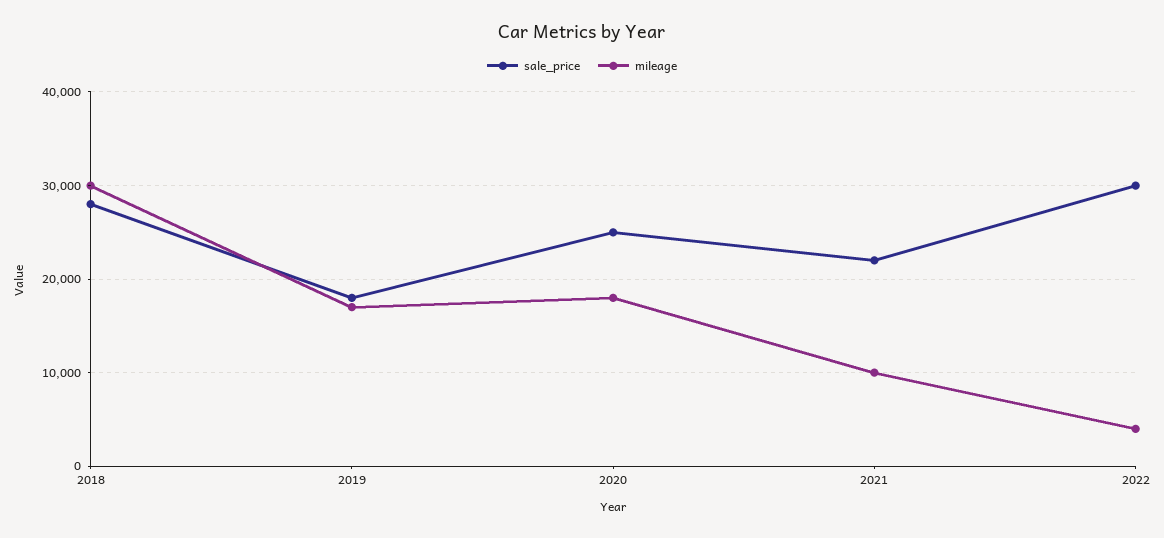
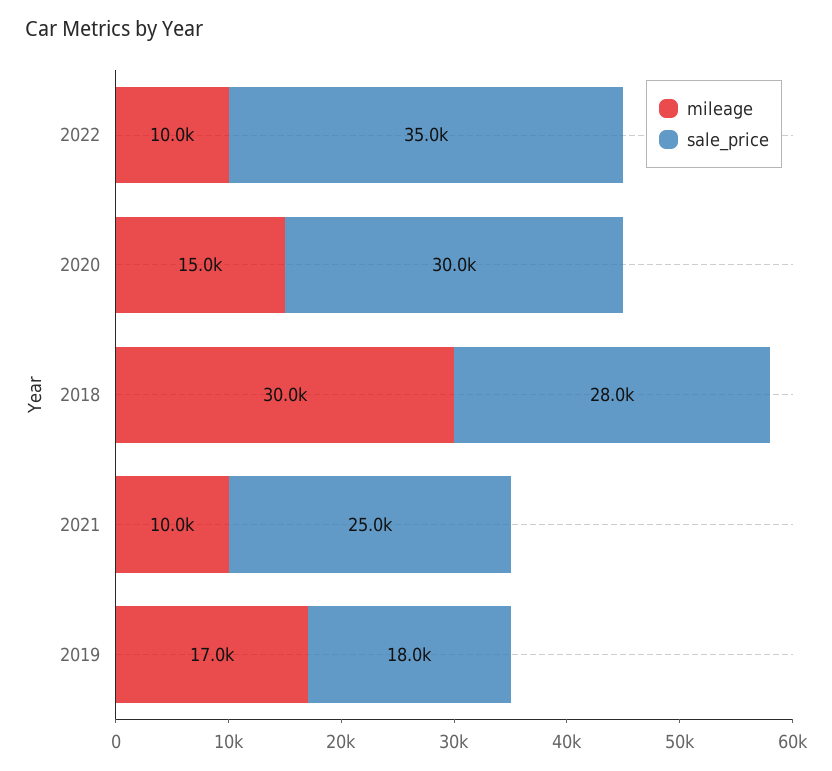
sale_price, 2020: 25000 -> 30000
mileage, 2020: 18000 -> 15000
sale_price, 2021: 22000 -> 25000
sale_price, 2022: 30000 -> 35000
mileage, 2022: 4000 -> 10000

